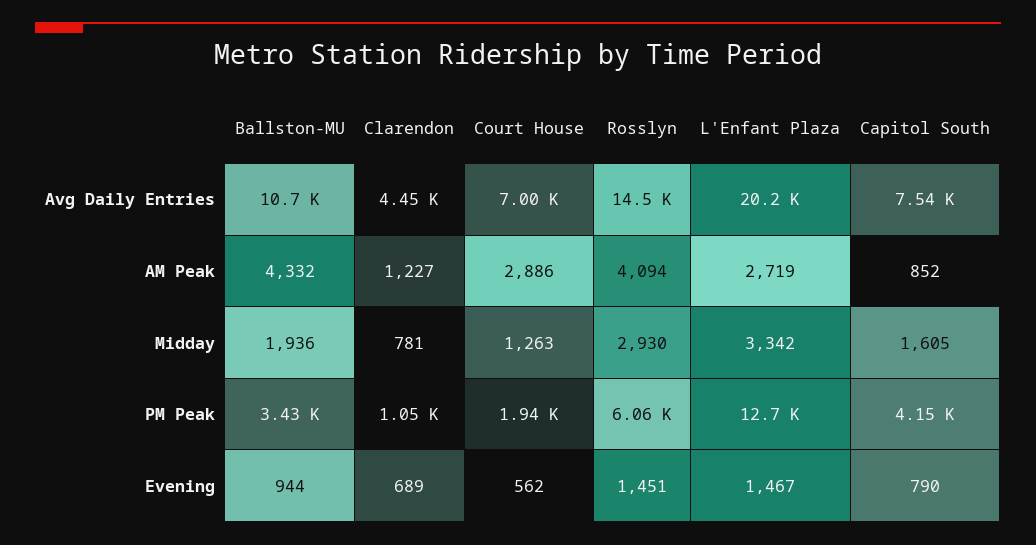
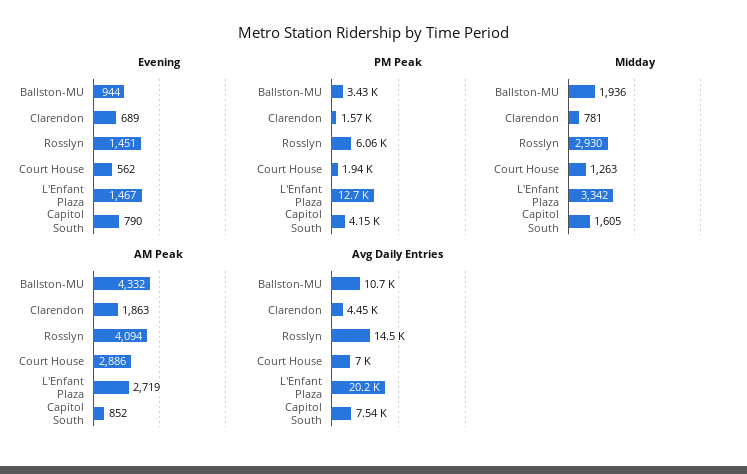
AM Peak, Clarendon: 1227 -> 1863
PM Peak, Clarendon: 1050 -> 1570

